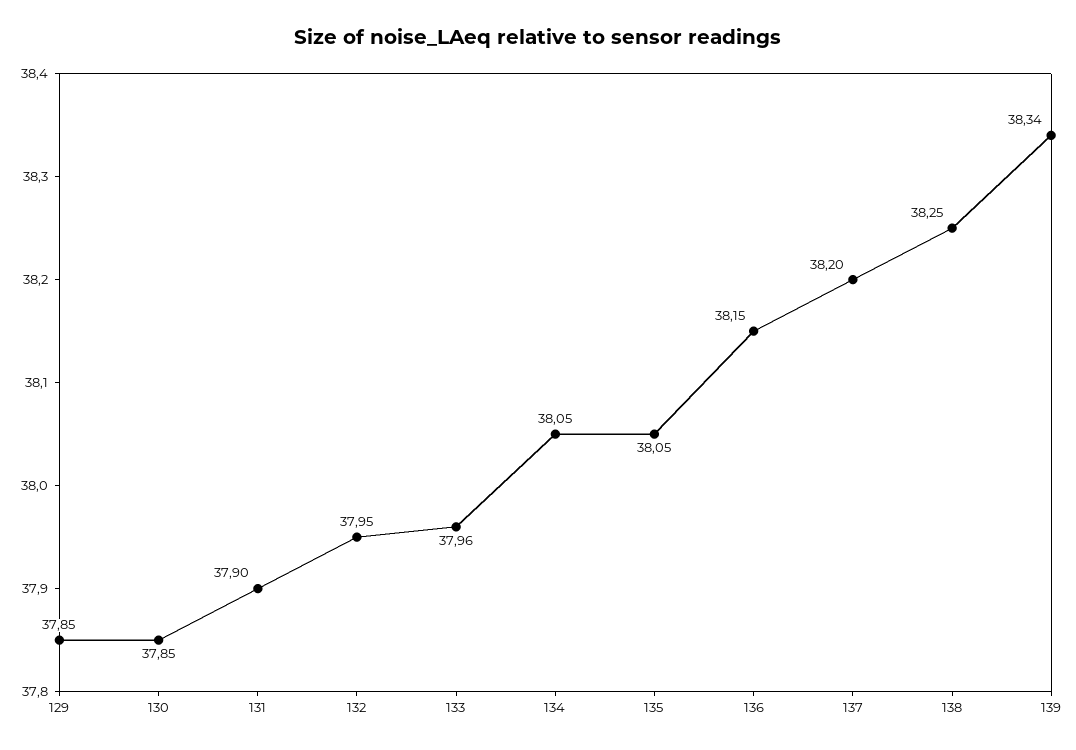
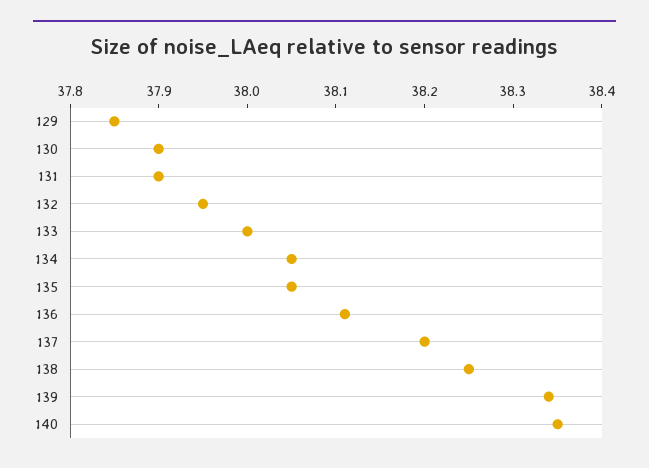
130: 37.85 -> 37.9
133: 37.96 -> 38
136: 38.15 -> 38.11
140: none -> 38.35

